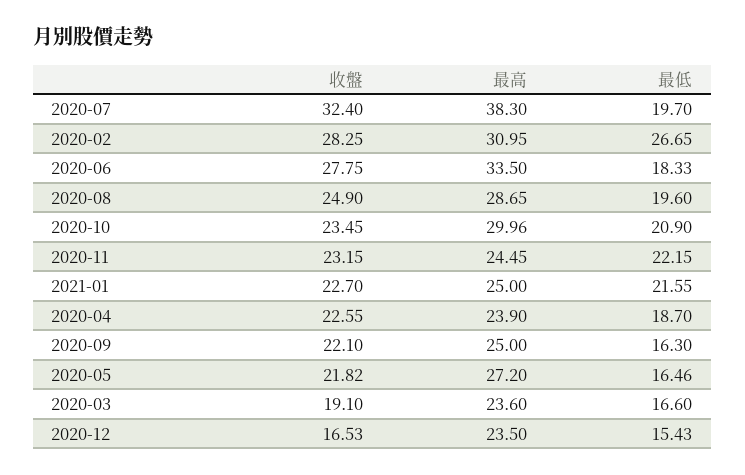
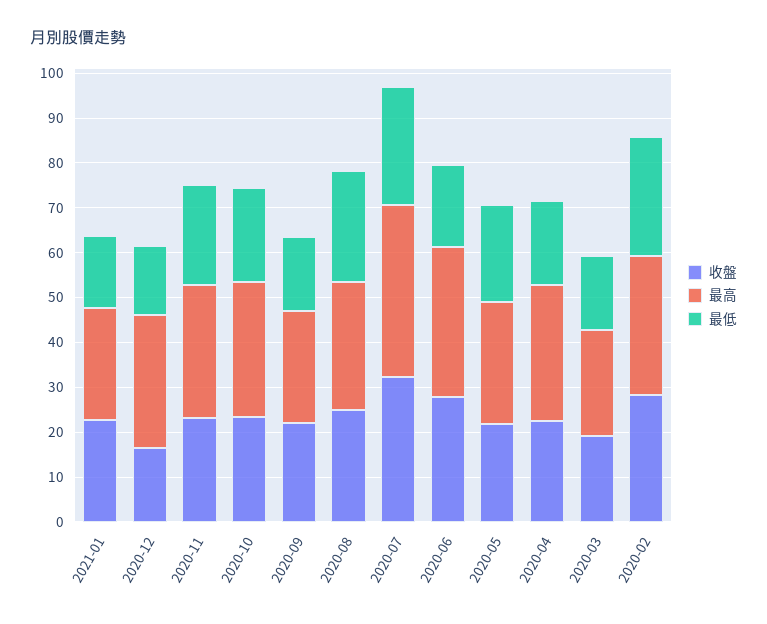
最低, 2020-07: 19.7 -> 26
最低, 2020-08: 19.6 -> 24
最高, 2020-11: 24.45 -> 30
最低, 2021-01: 21.55 -> 16
最高, 2020-04: 23.9 -> 30
最低, 2020-05: 16.46 -> 22
最高, 2020-12: 23.5 -> 30

